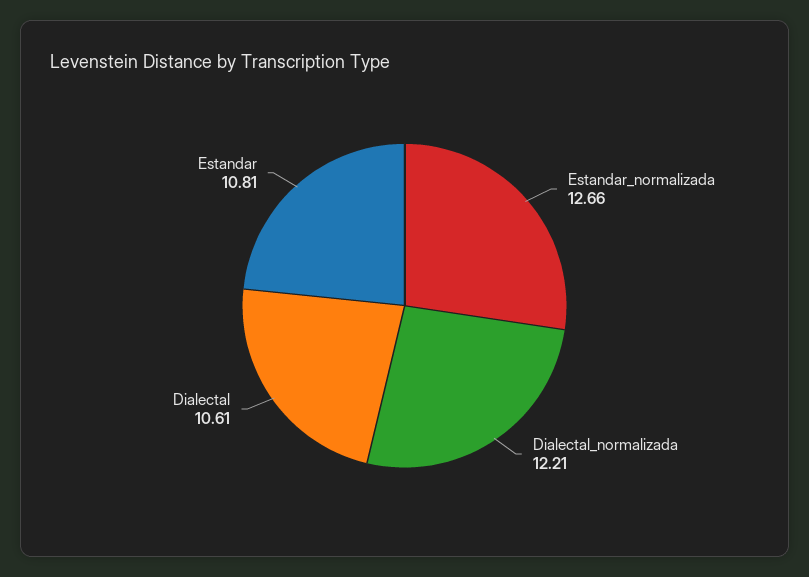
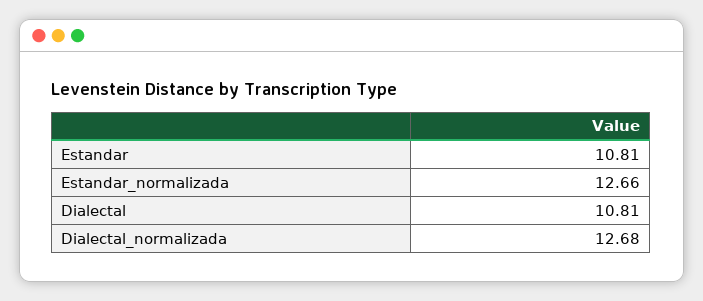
Dialectal_normalizada: 12.21 -> 12.68
Dialectal: 10.61 -> 10.81

